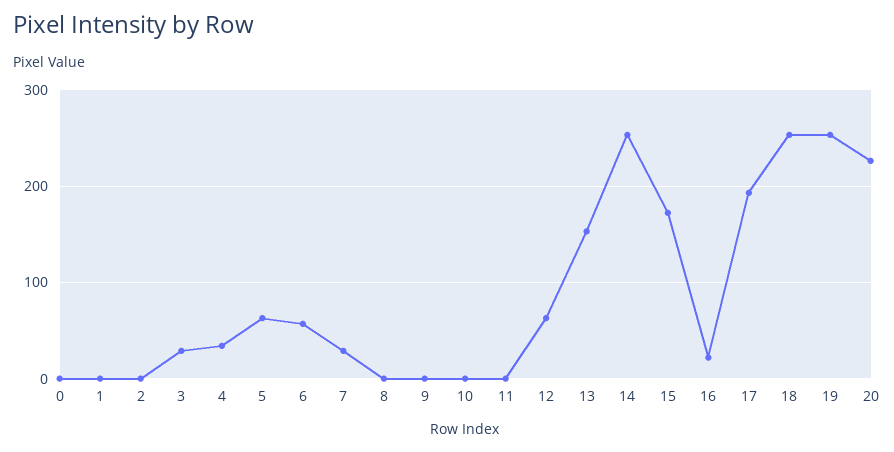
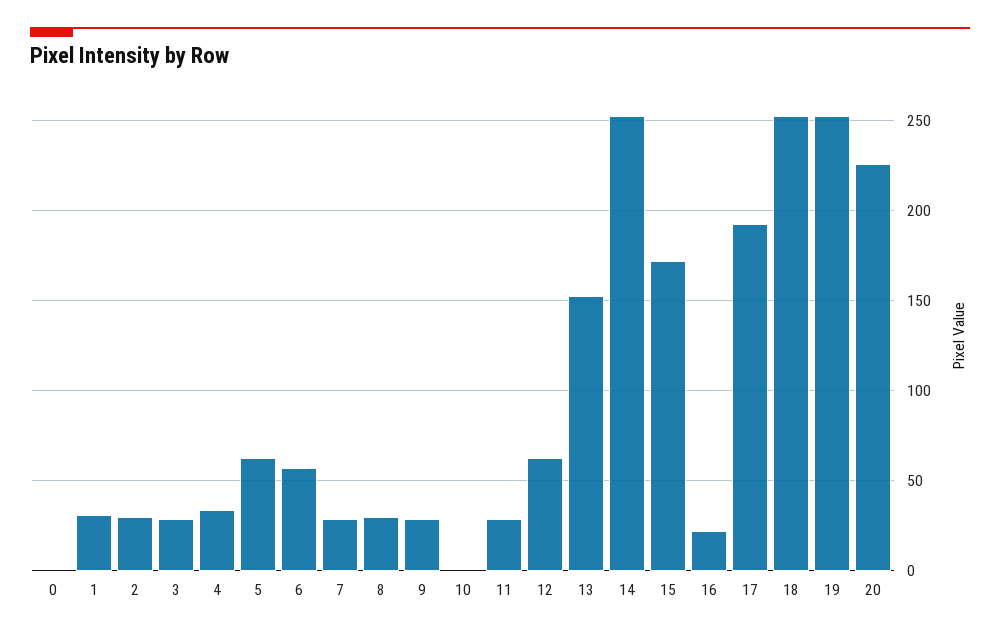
1: 0 -> 30
2: 0 -> 30
8: 0 -> 30
9: 0 -> 30
11: 0 -> 30

